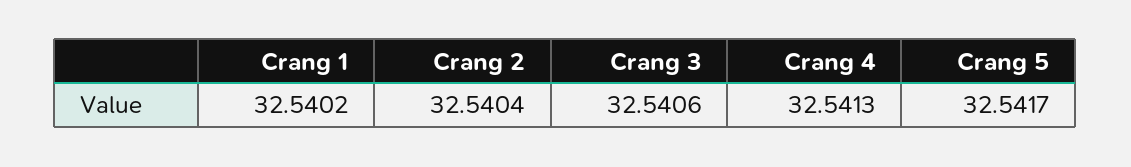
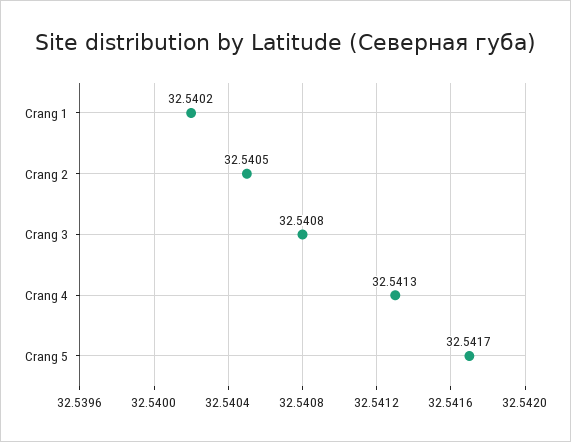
Crang 2: 32.5404 -> 32.5405
Crang 3: 32.5406 -> 32.5408

